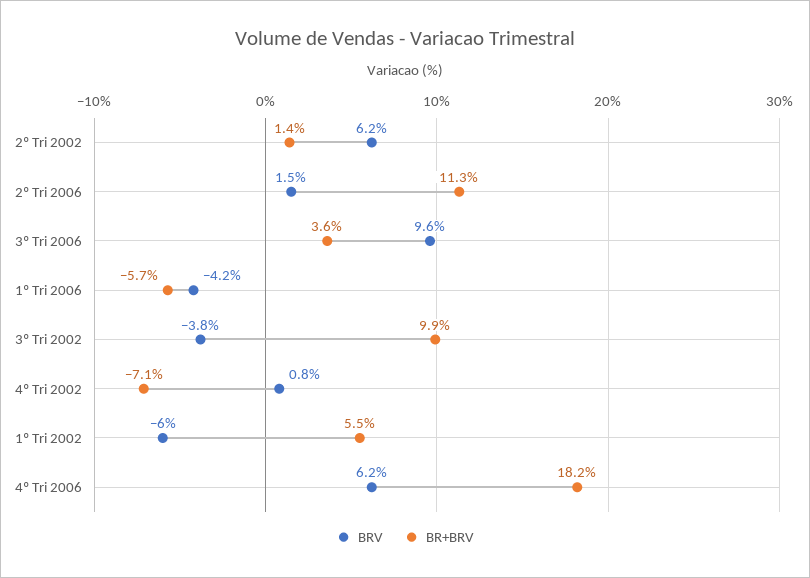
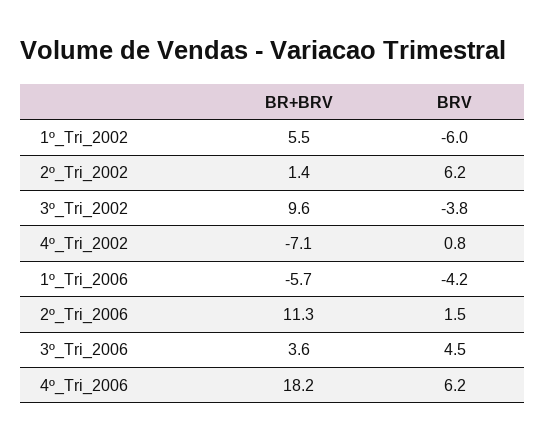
BRV, 3º Tri 2006: 9.6 -> 4.5
BR+BRV, 3º Tri 2002: 9.9 -> 9.6

